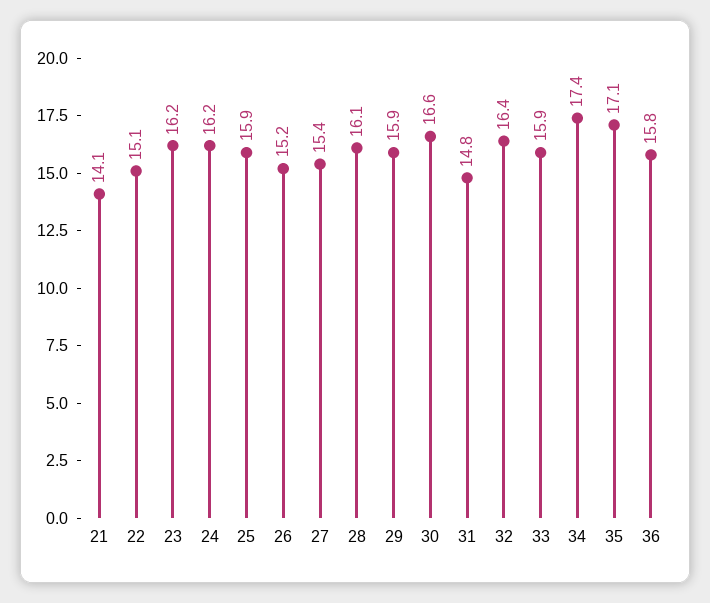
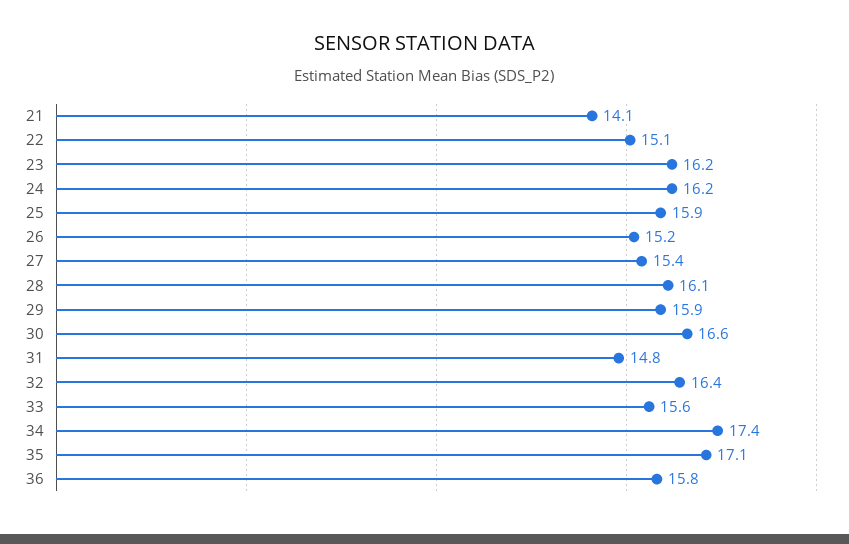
33: 15.9 -> 15.6

